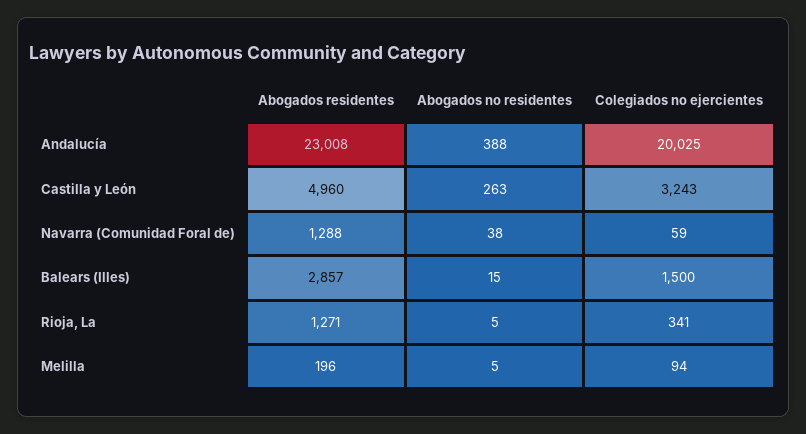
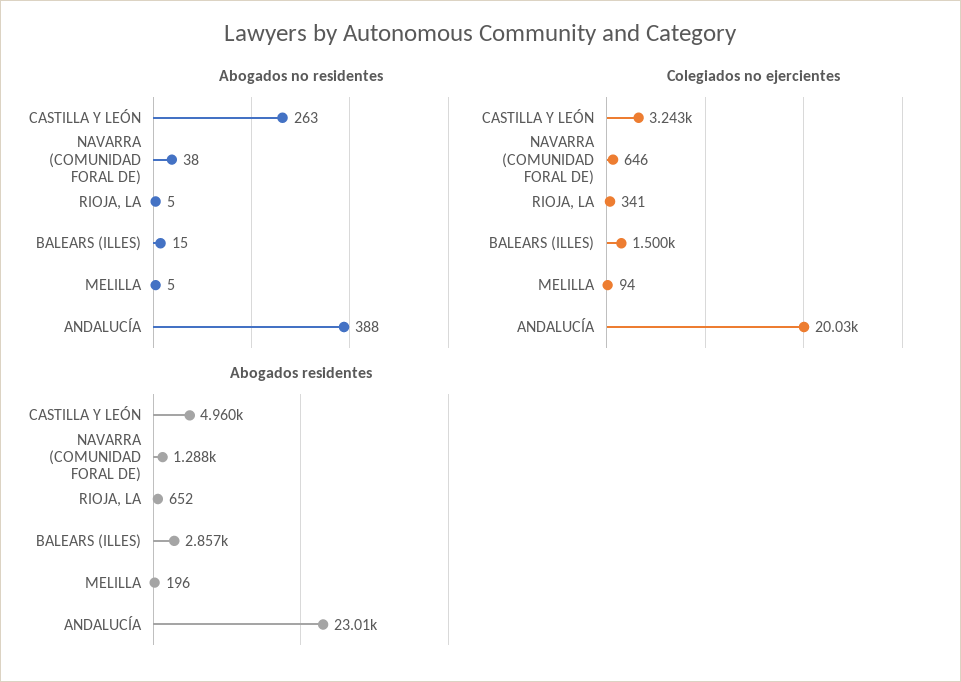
Colegiados no ejercientes, Navarra (Comunidad Foral de): 59 -> 646
Abogados residentes, Rioja, La: 1271 -> 652

